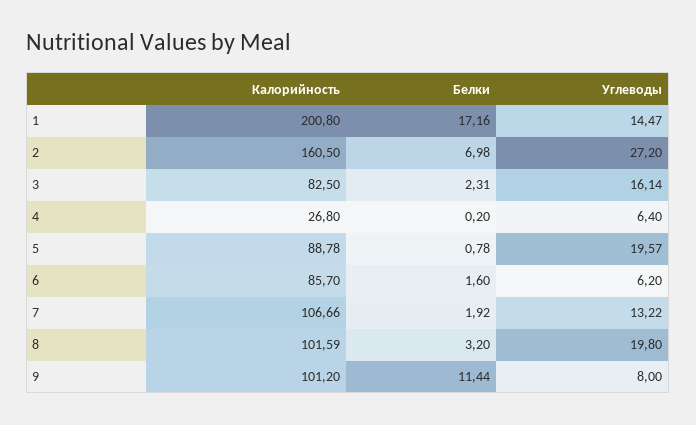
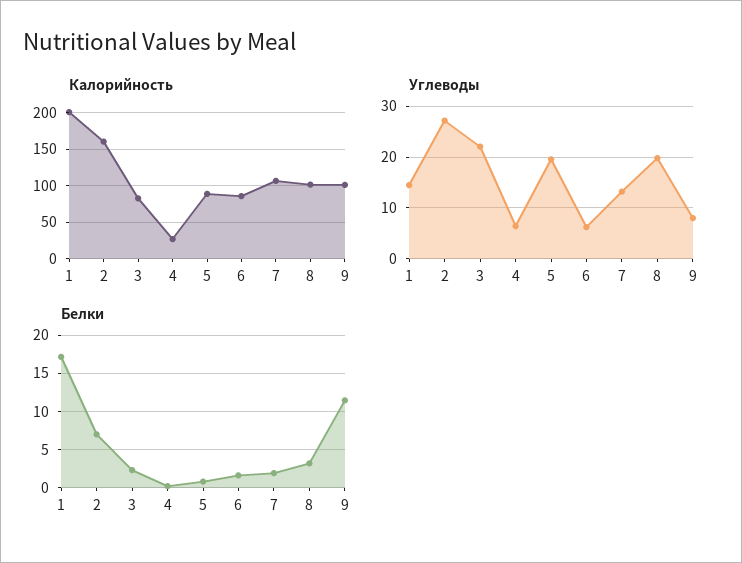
Углеводы, 3: 16.14 -> 22

